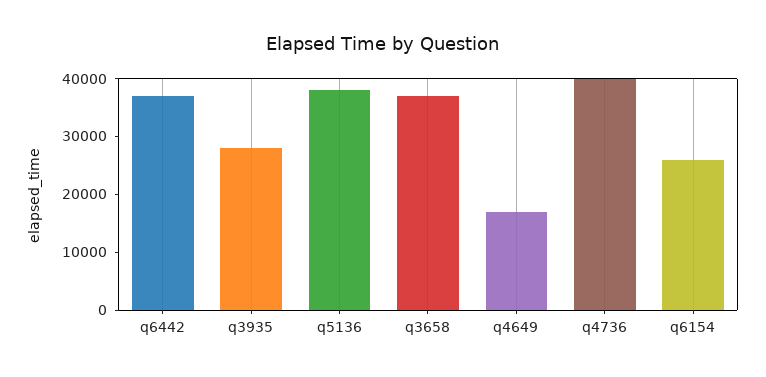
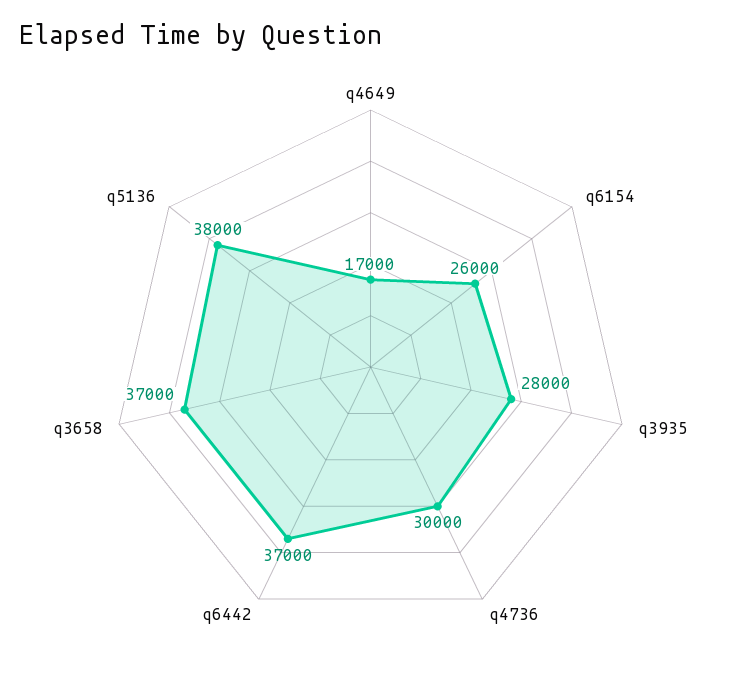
q4736: 40000 -> 30000

